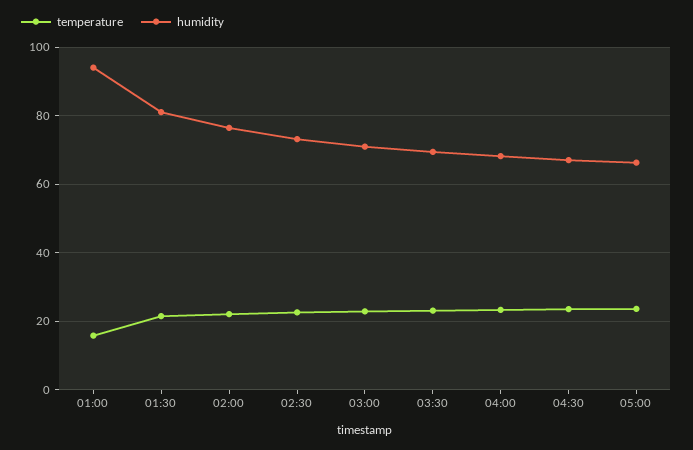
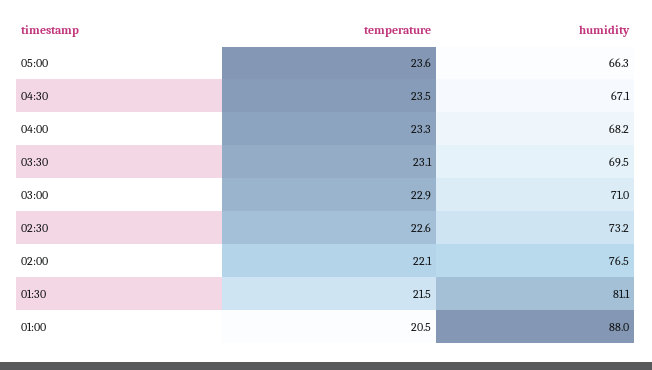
temperature, 01:00: 16 -> 20.5
humidity, 01:00: 94 -> 88

